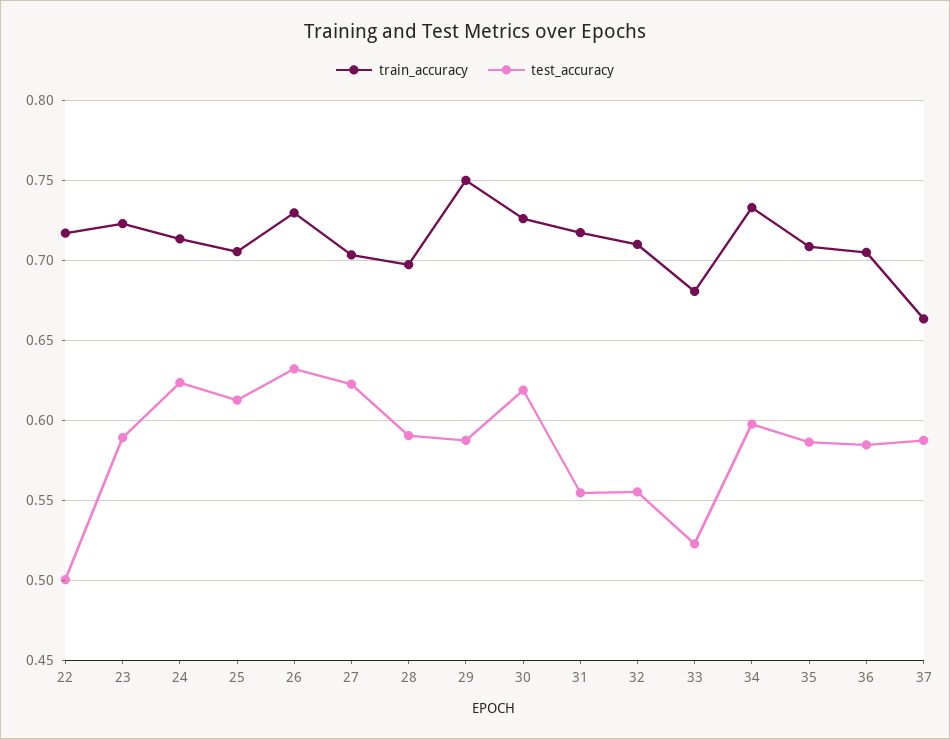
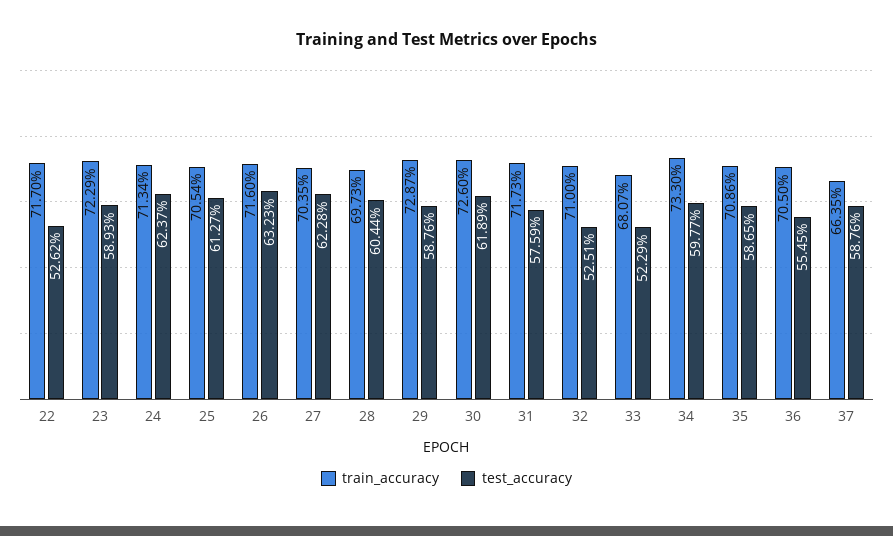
test_accuracy, 22: 0.5 -> 0.5262
train_accuracy, 26: 0.73 -> 0.716
test_accuracy, 28: 0.59 -> 0.6044
train_accuracy, 29: 0.75 -> 0.7287
test_accuracy, 31: 0.555 -> 0.5759
test_accuracy, 32: 0.555 -> 0.5251
test_accuracy, 36: 0.585 -> 0.5545

